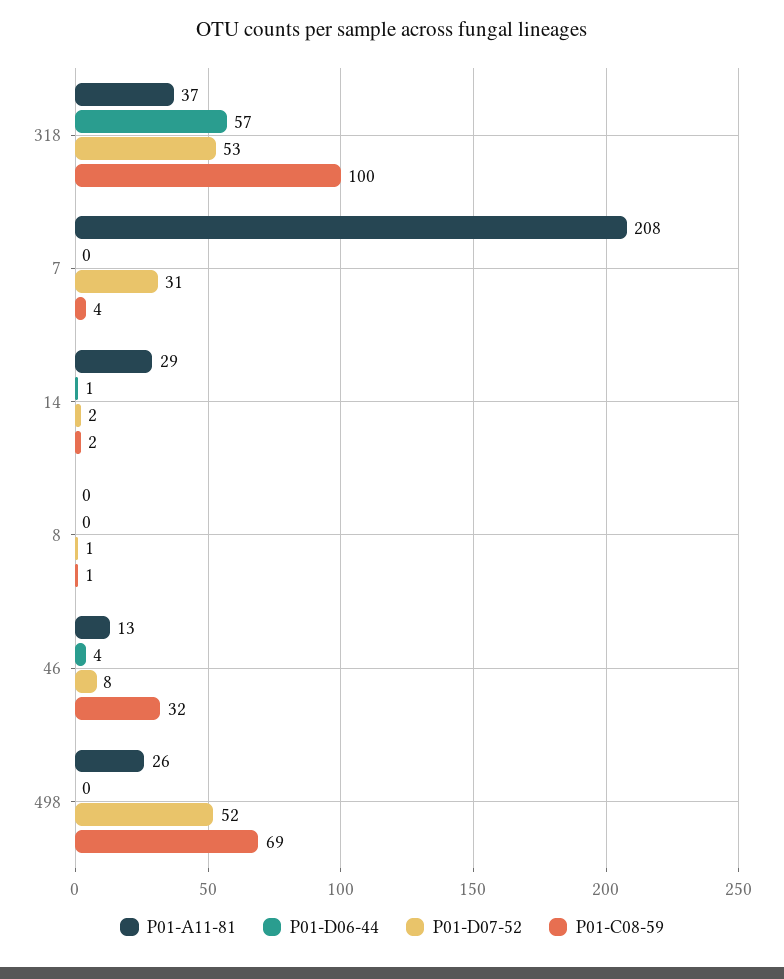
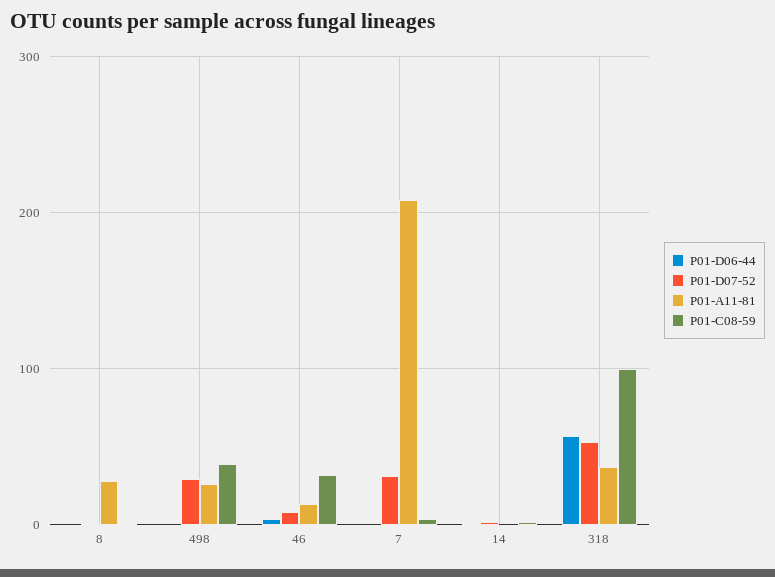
P01-A11-81, 14: 29 -> 0
P01-A11-81, 8: 0 -> 30
P01-D07-52, 498: 52 -> 30
P01-C08-59, 498: 69 -> 40

